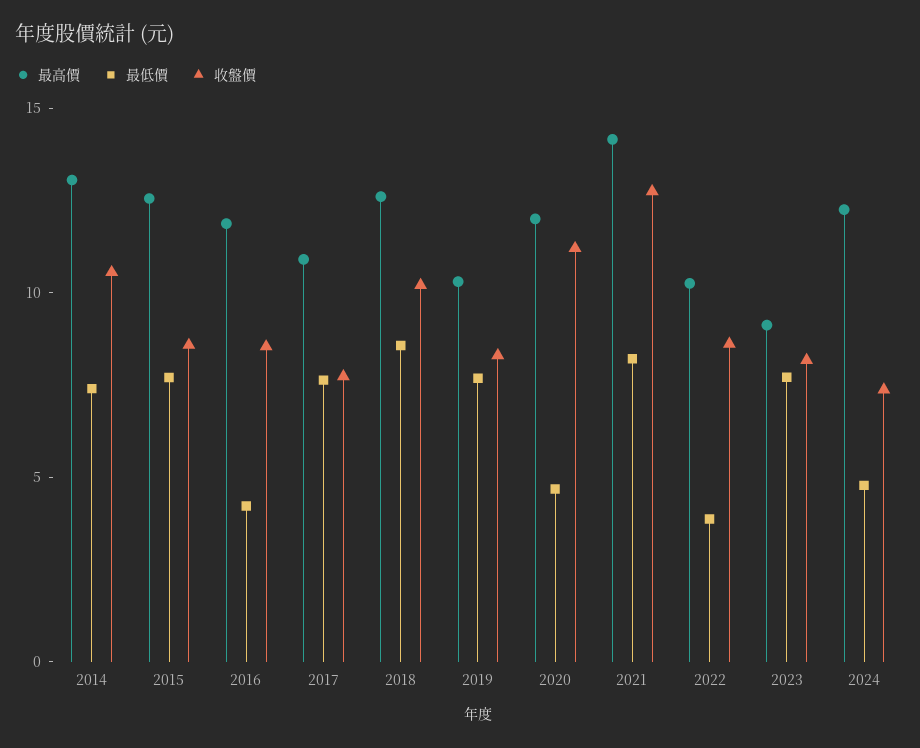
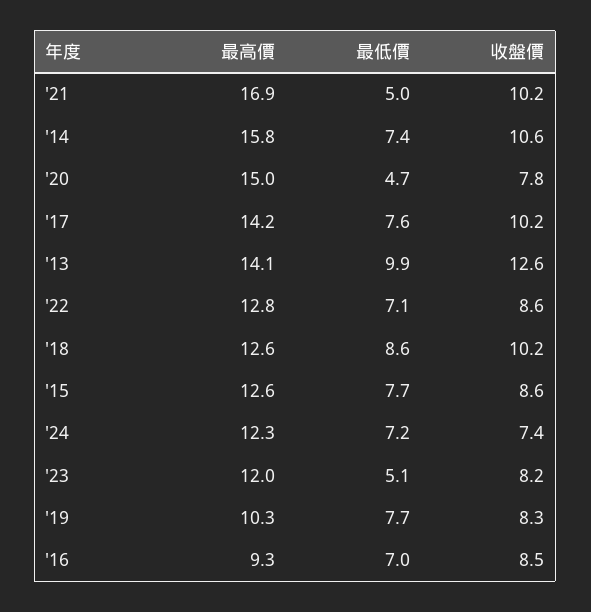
最高價, 2014: 13 -> 15.8
最高價, 2016: 12 -> 9.3
最低價, 2016: 4 -> 7
最高價, 2017: 11 -> 14.2
收盤價, 2017: 8 -> 10.2
最高價, 2020: 12 -> 15
收盤價, 2020: 11 -> 7.8
最高價, 2021: 14 -> 16.9
最低價, 2021: 8 -> 5
收盤價, 2021: 13 -> 10.2
最高價, 2022: 10 -> 12.8
最低價, 2022: 4 -> 7.1
最高價, 2023: 9 -> 12
最低價, 2023: 8 -> 5.1
最低價, 2024: 5 -> 7.2
最高價, '13: none -> 14.1
最低價, '13: none -> 9.9
收盤價, '13: none -> 12.6

